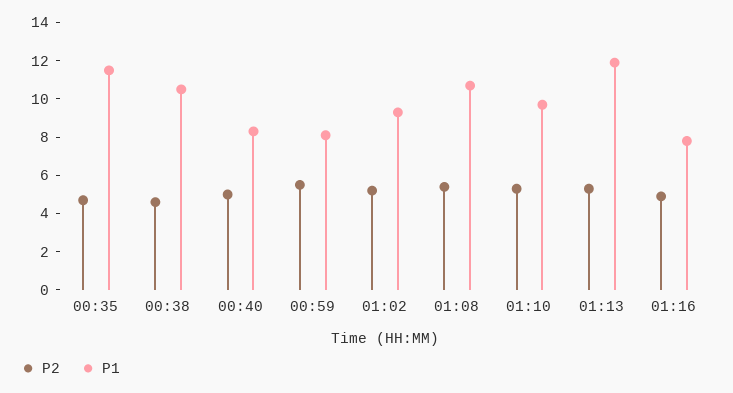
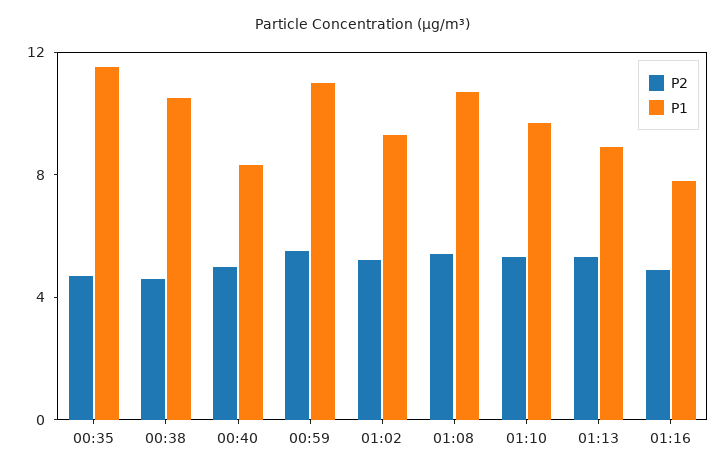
P1, 00:59: 8 -> 11
P1, 01:13: 12 -> 9

